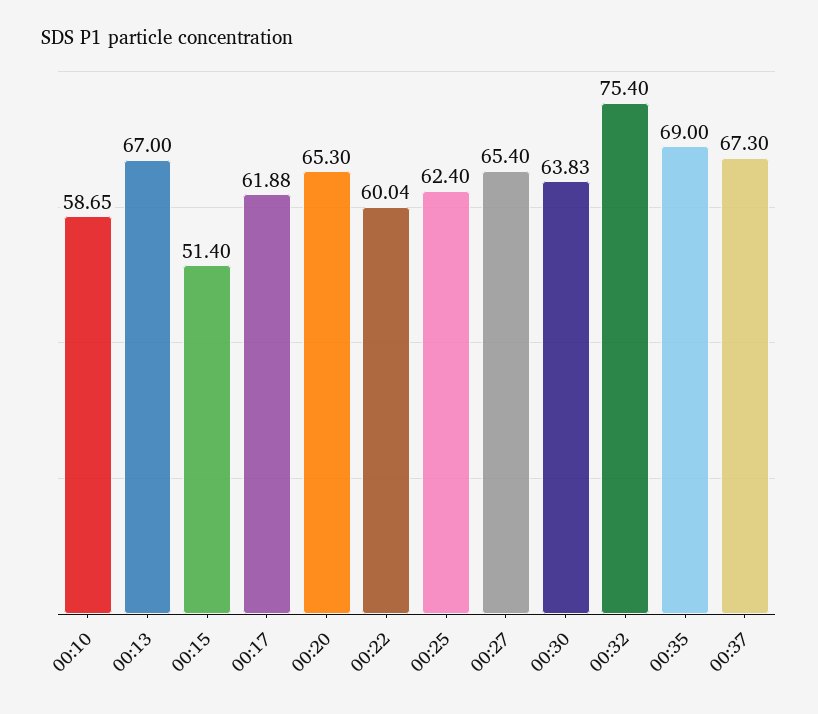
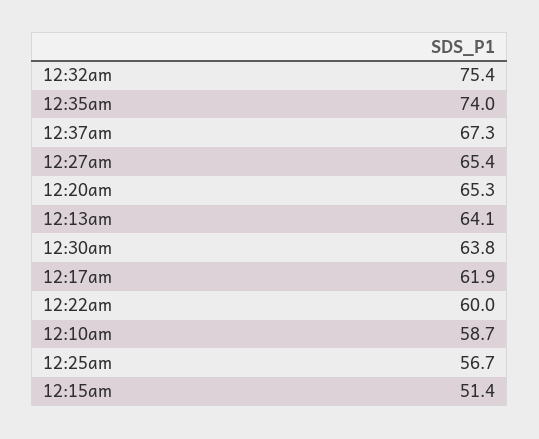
00:13: 67 -> 64.1
00:25: 62.4 -> 56.7
00:35: 69 -> 74

